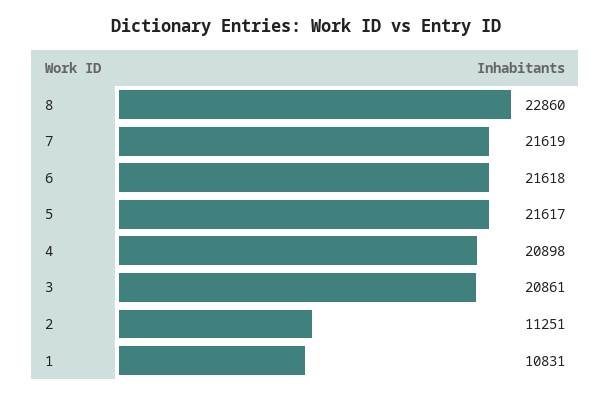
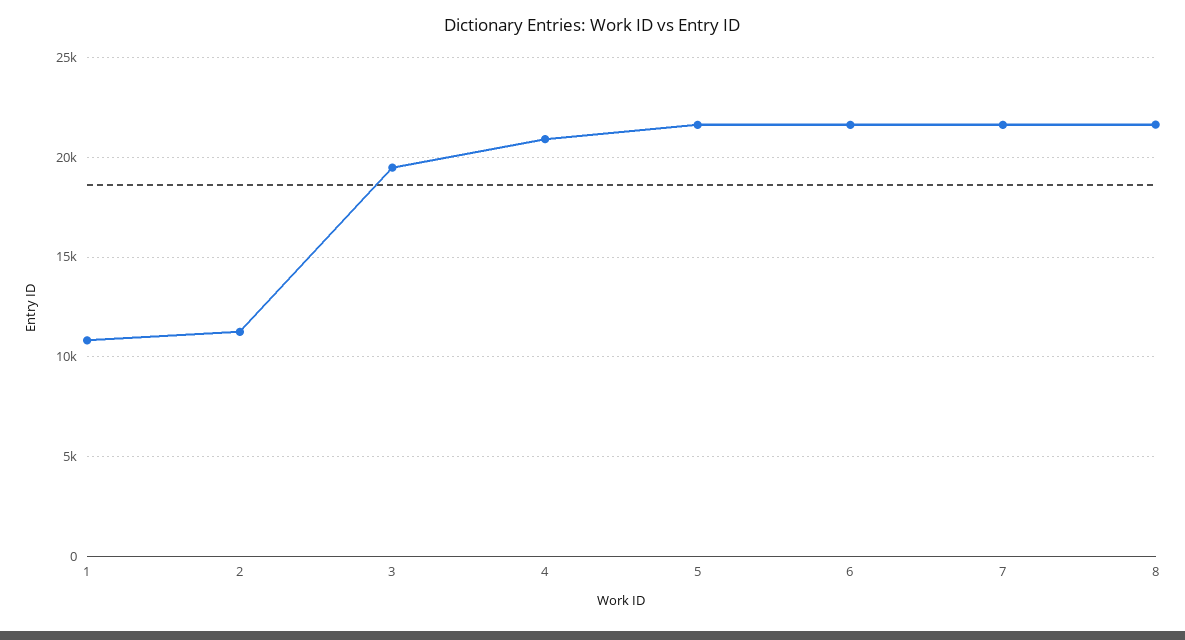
8: 22860 -> 21500
3: 20861 -> 19500

